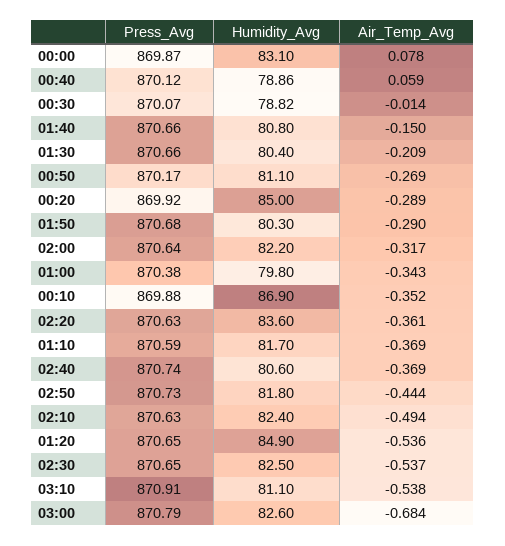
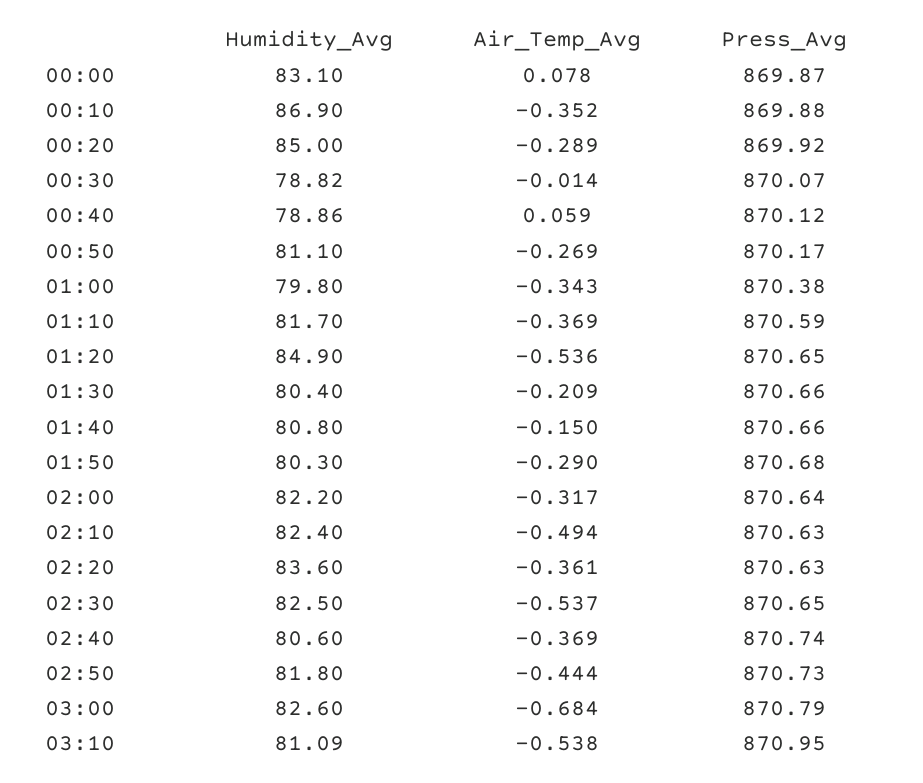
Press_Avg, 03:10: 870.91 -> 870.95
Humidity_Avg, 03:10: 81.1 -> 81.09

